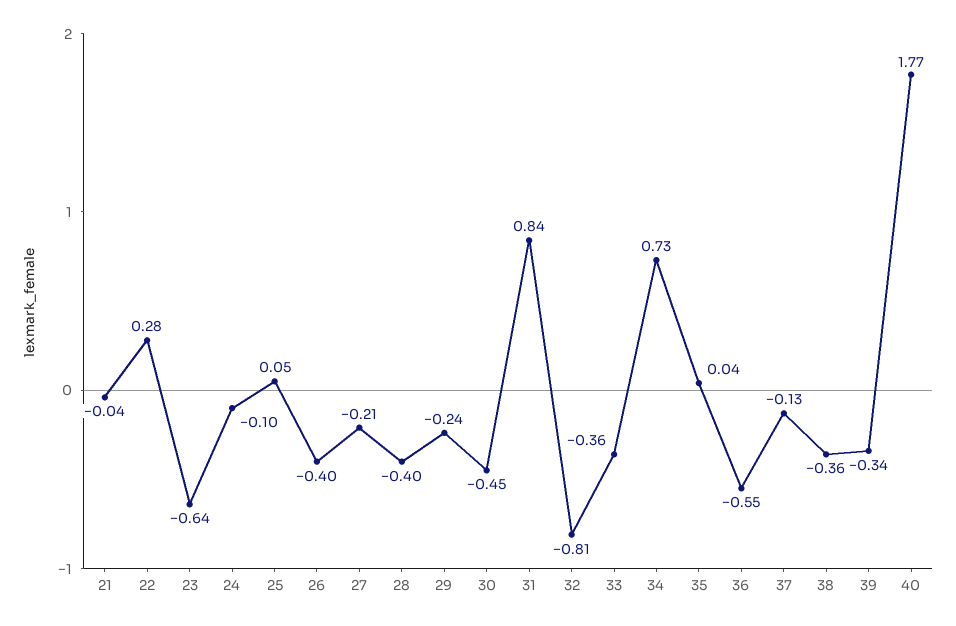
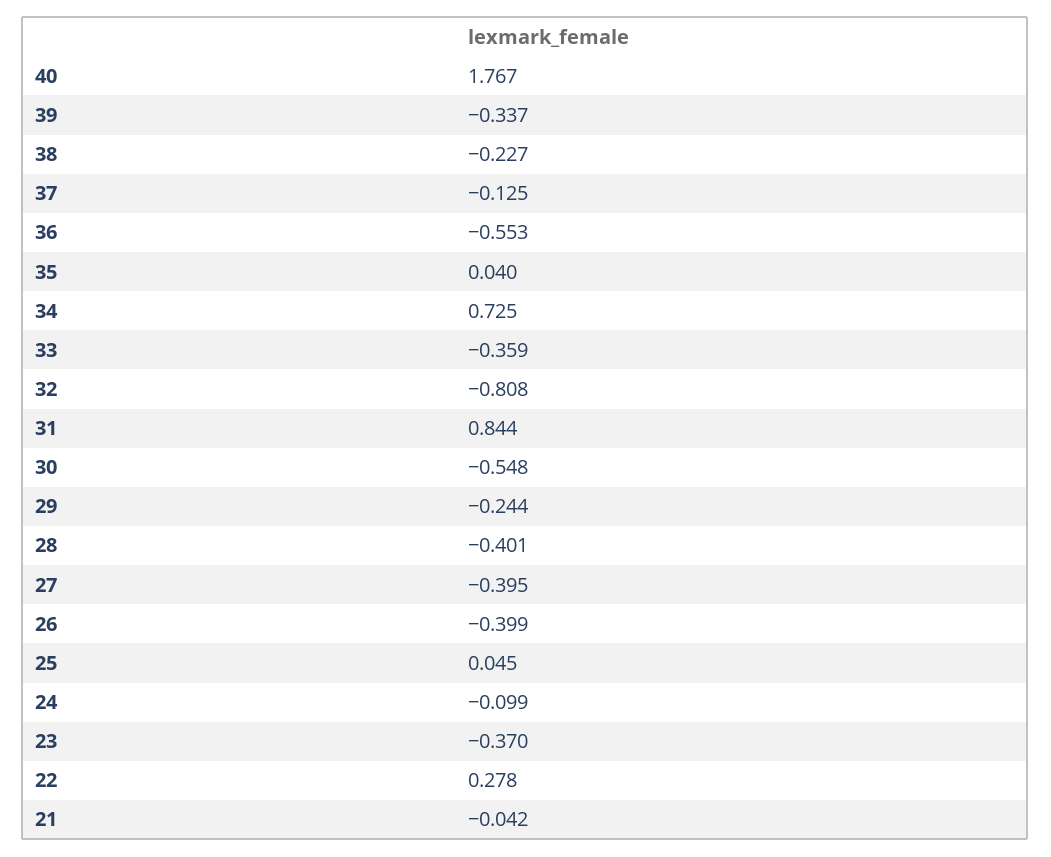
23: -0.64 -> -0.37
27: -0.21 -> -0.395
30: -0.45 -> -0.548
38: -0.36 -> -0.227

